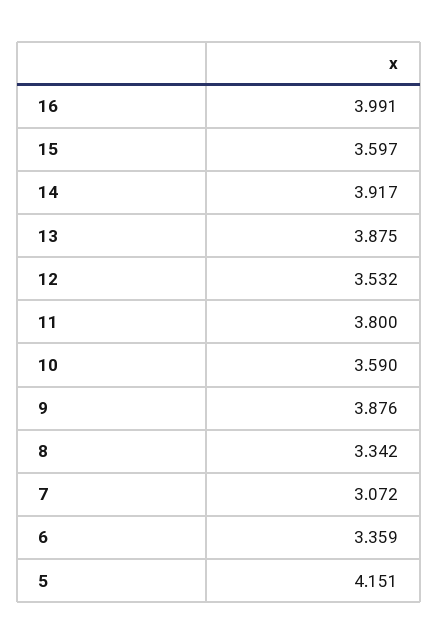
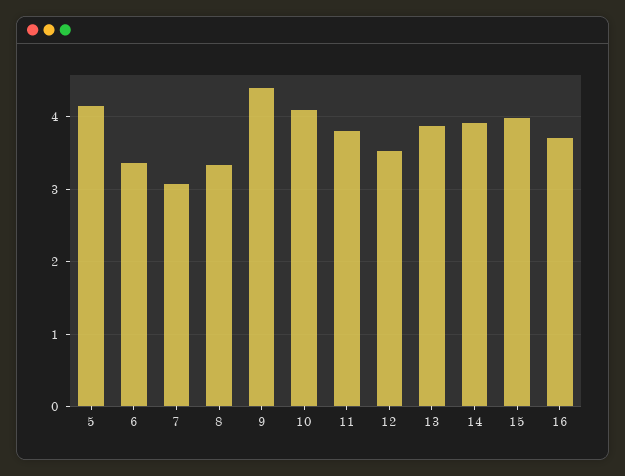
16: 3.991 -> 3.7
15: 3.597 -> 4
10: 3.59 -> 4.1
9: 3.876 -> 4.4

